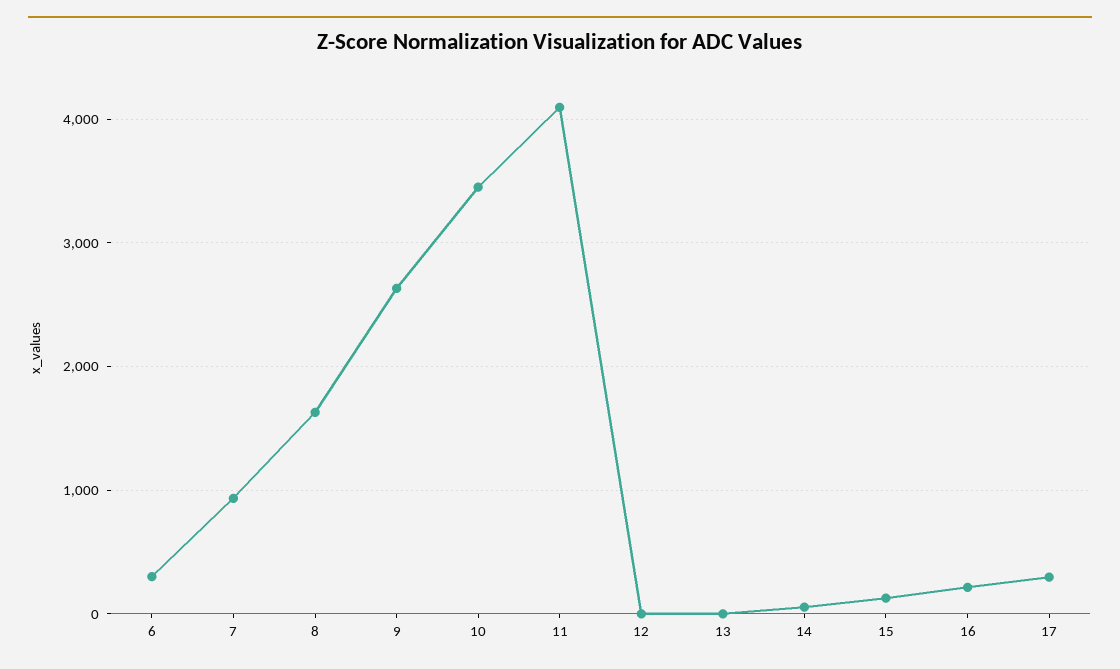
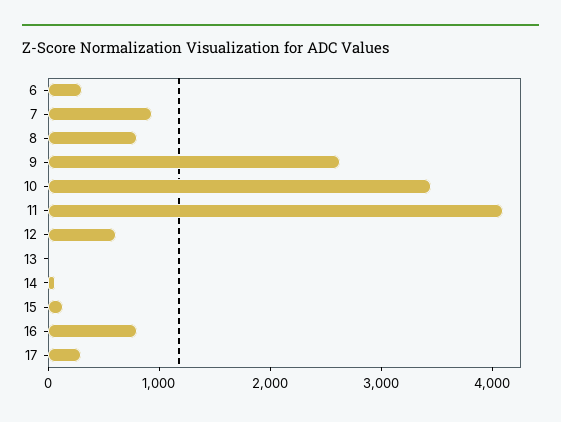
8: 1600 -> 800
12: 0 -> 600
16: 200 -> 800

